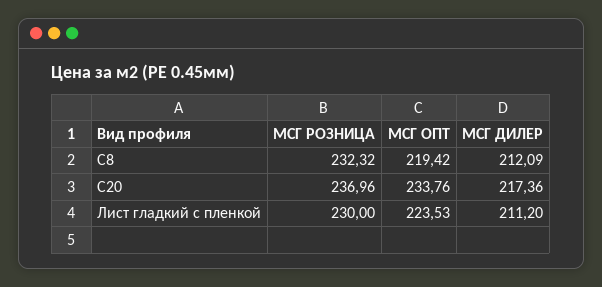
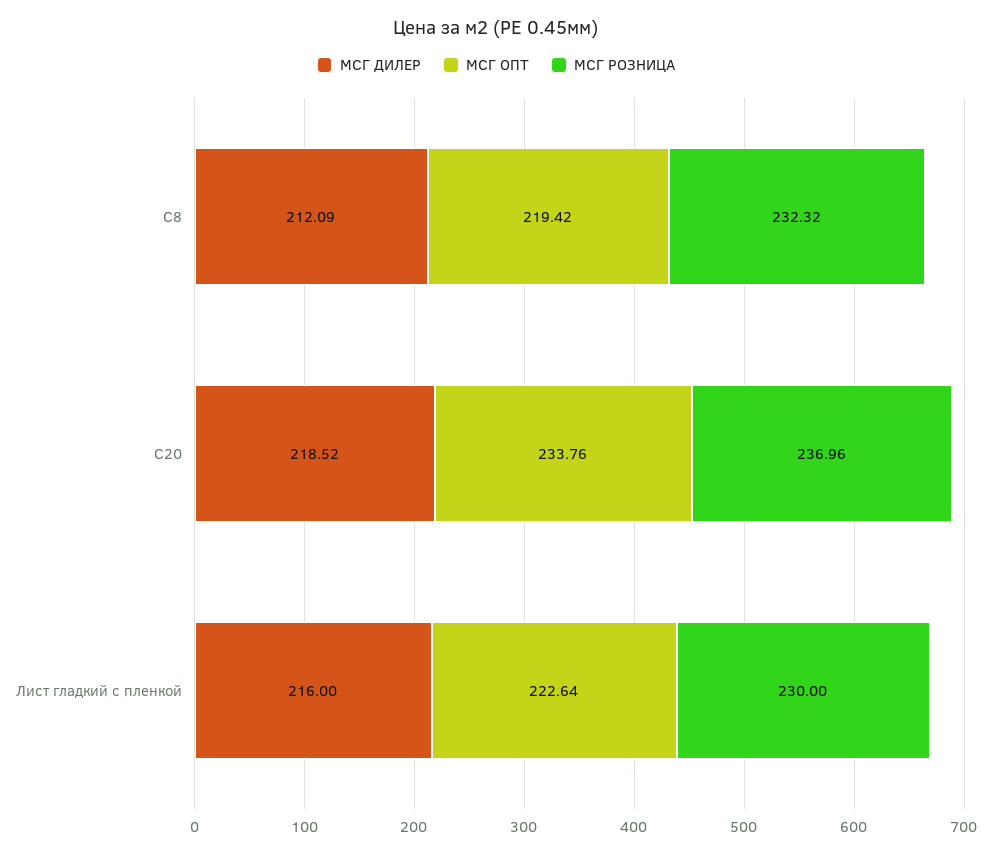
МСГ ДИЛЕР, С20: 217.36 -> 218.52
МСГ ОПТ, Лист гладкий с пленкой: 223.53 -> 222.64
МСГ ДИЛЕР, Лист гладкий с пленкой: 211.2 -> 216

